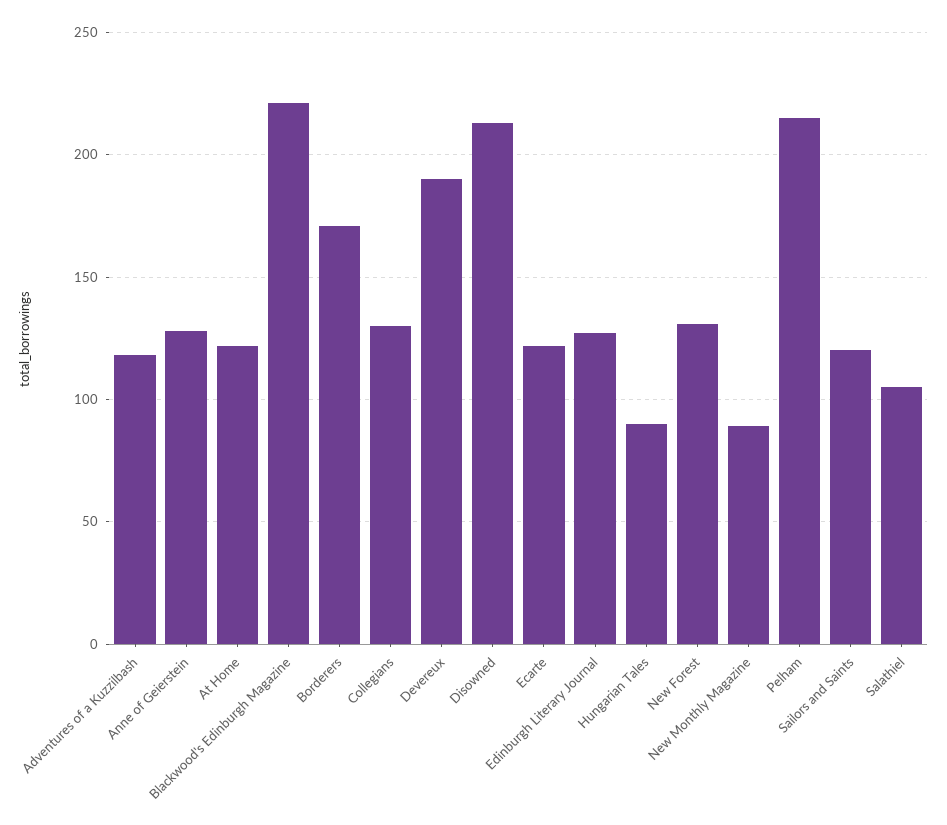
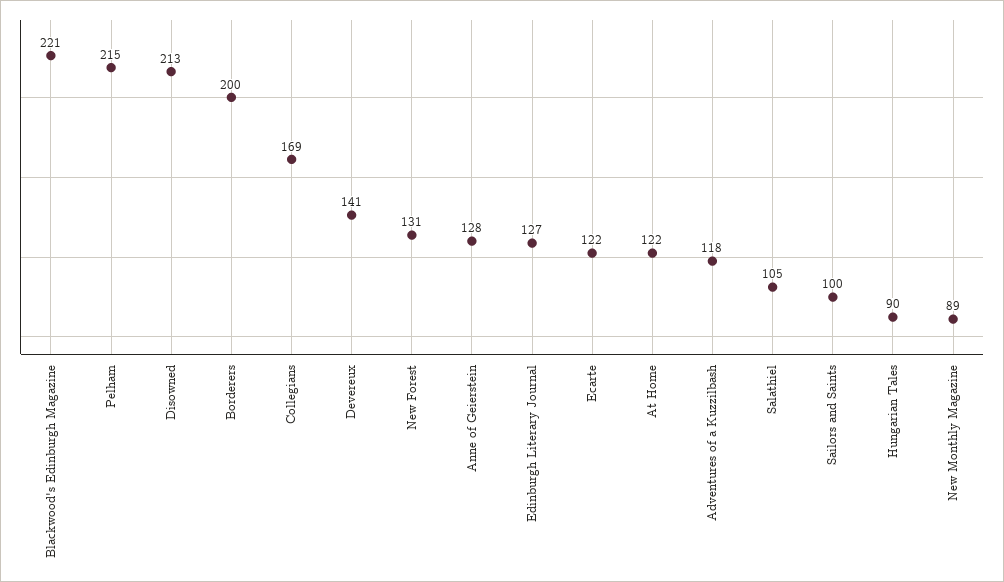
Borderers: 170 -> 200
Collegians: 130 -> 169
Devereux: 190 -> 141
Sailors and Saints: 120 -> 100

